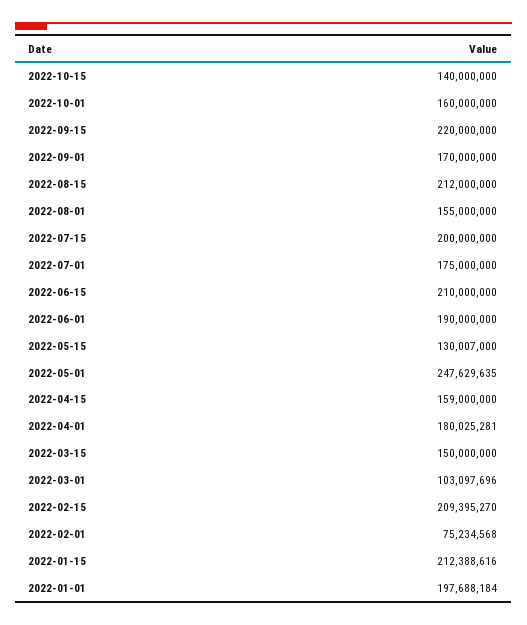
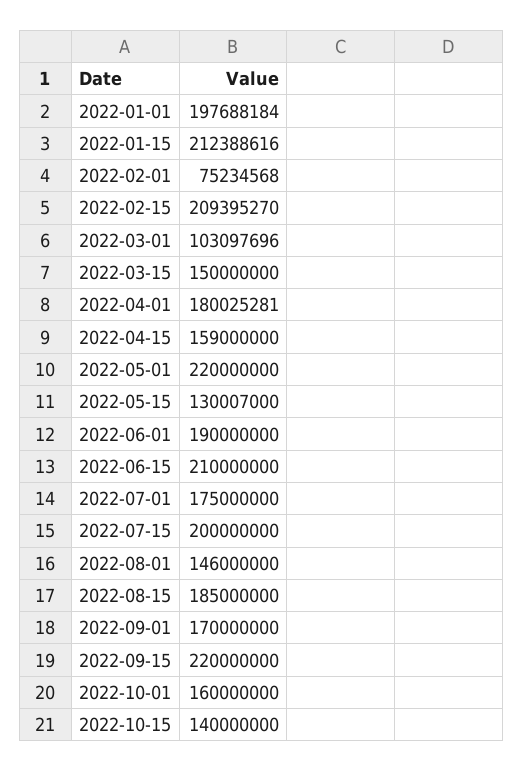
2022-08-15: 212000000 -> 185000000
2022-08-01: 155000000 -> 146000000
2022-05-01: 247629635 -> 220000000

